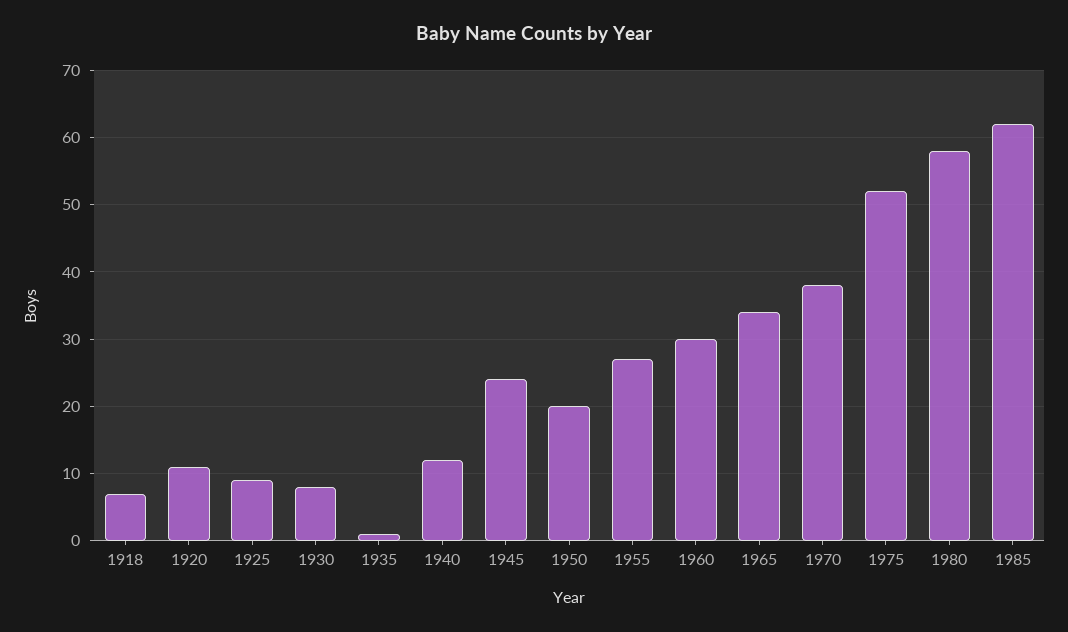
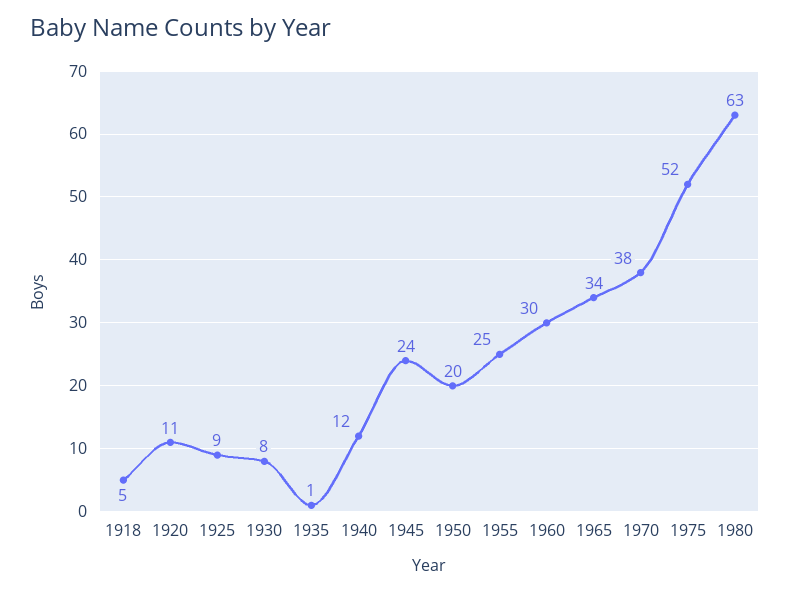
1918: 7 -> 5
1955: 27 -> 25
1980: 58 -> 63
1985: 62 -> none

